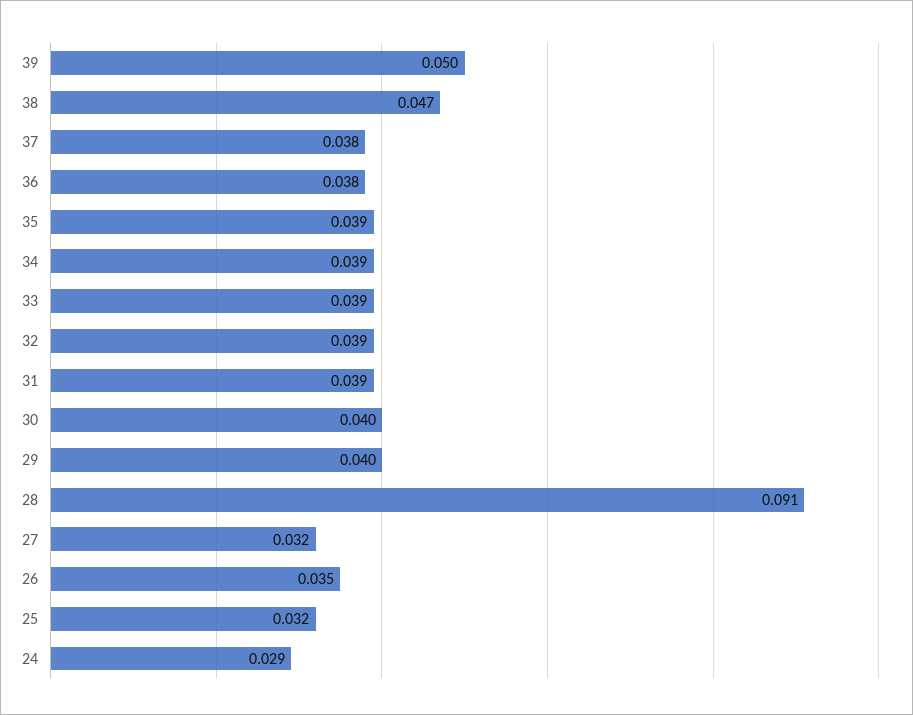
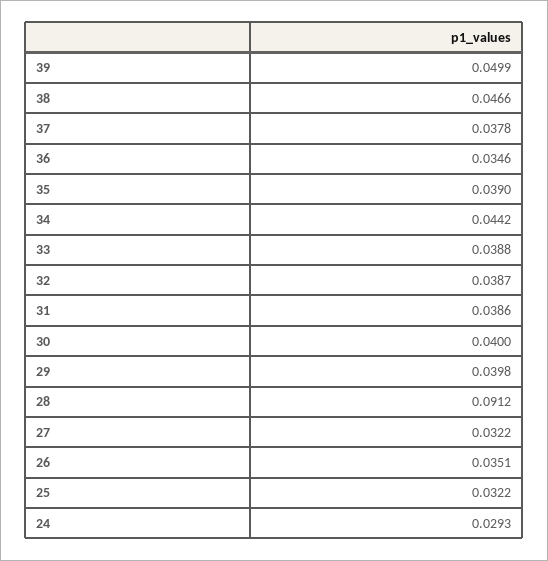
36: 0.038 -> 0.0346
34: 0.039 -> 0.0442

